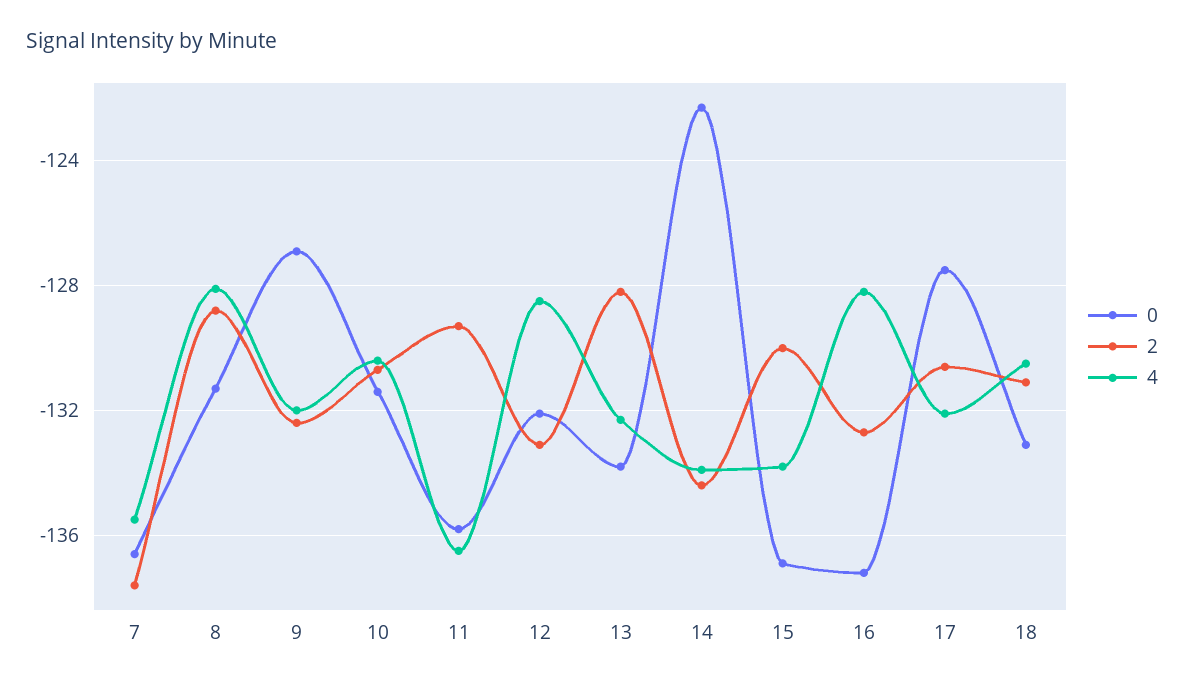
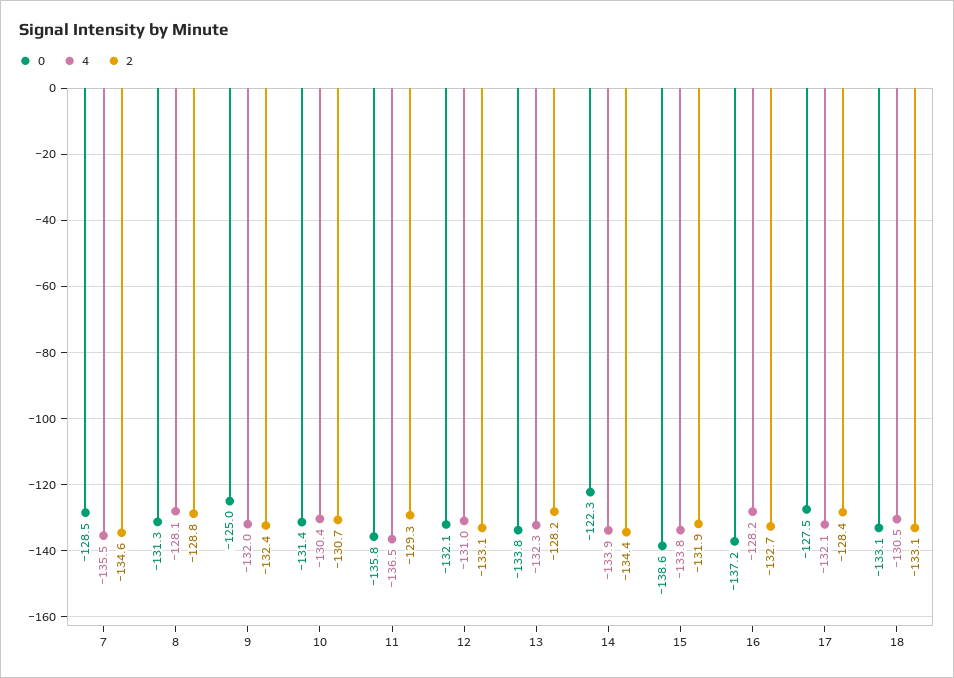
0, 7: -136.5 -> -128.5
2, 7: -137.5 -> -134.6
0, 9: -127 -> -125
4, 12: -128.5 -> -131
0, 15: -137 -> -138.6
2, 15: -130 -> -131.9
2, 17: -130.5 -> -128.4
2, 18: -131 -> -133.1

